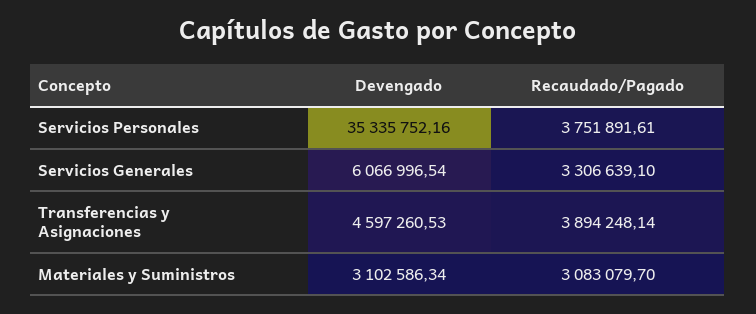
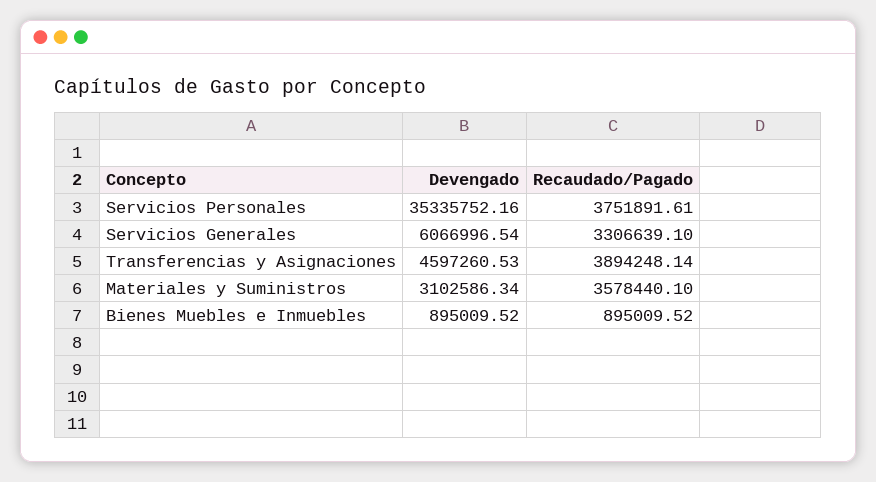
Recaudado/Pagado, Materiales y Suministros: 3083079.7 -> 3578440.1
Devengado, Bienes Muebles e Inmuebles: none -> 895009.52
Recaudado/Pagado, Bienes Muebles e Inmuebles: none -> 895009.52

